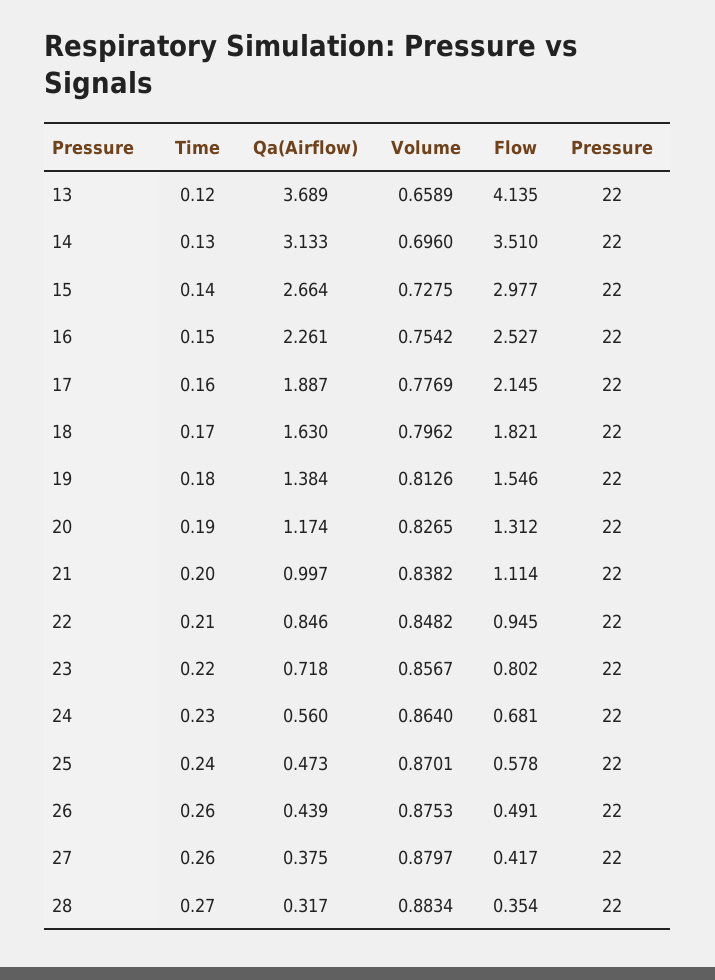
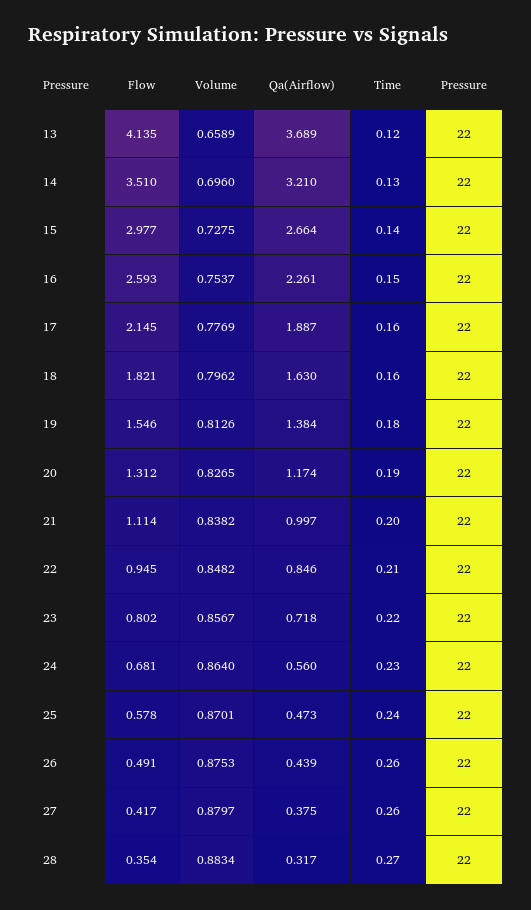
Qa(Airflow), 14: 3.133 -> 3.21
Volume, 16: 0.7542 -> 0.7537
Flow, 16: 2.527 -> 2.593
Time, 18: 0.17 -> 0.16

